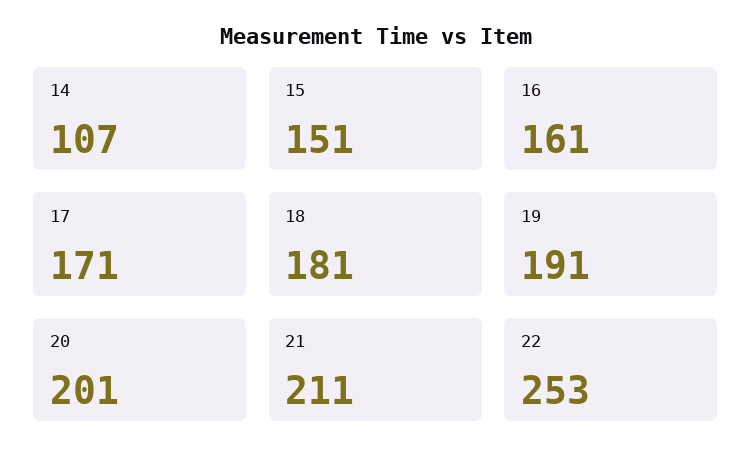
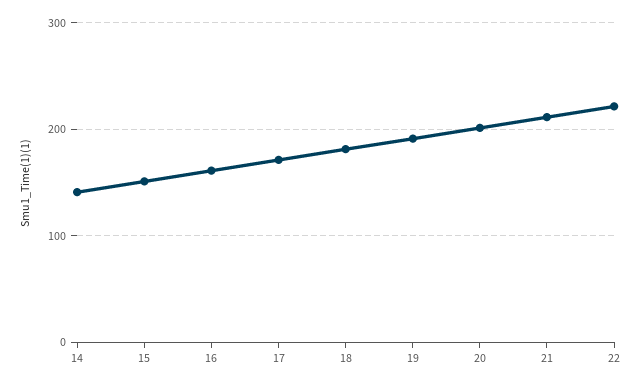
14: 107 -> 140
22: 253 -> 220

